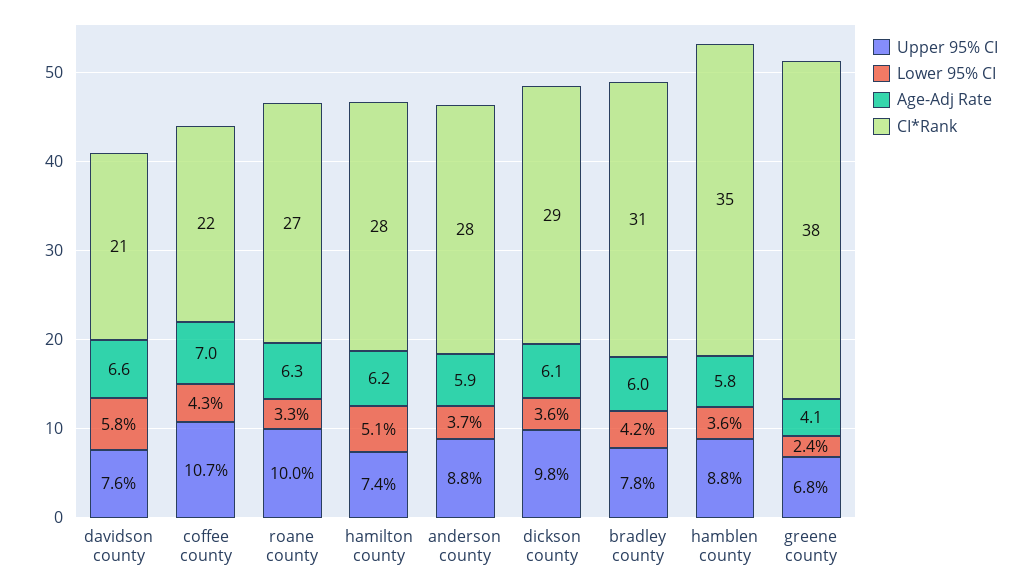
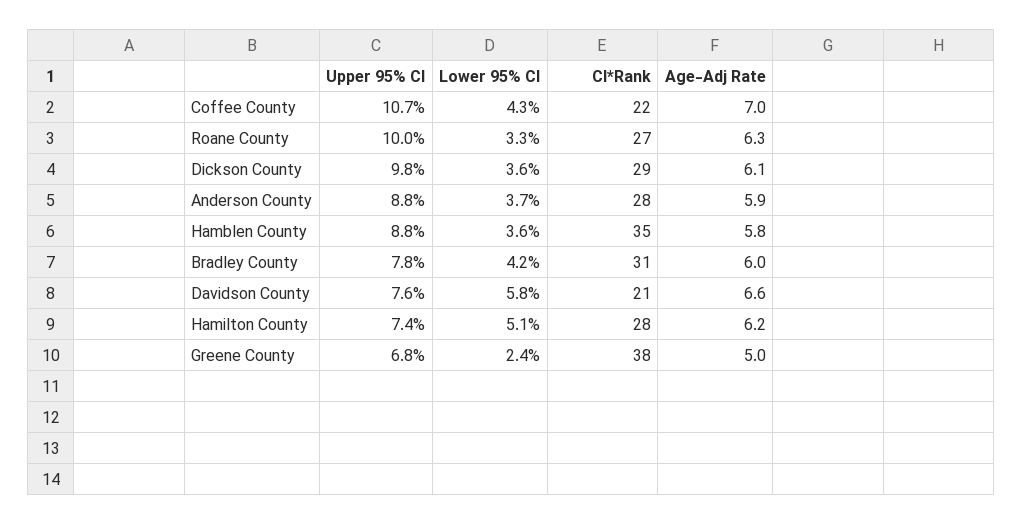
Age-Adj Rate, greene county: 4.1 -> 5

